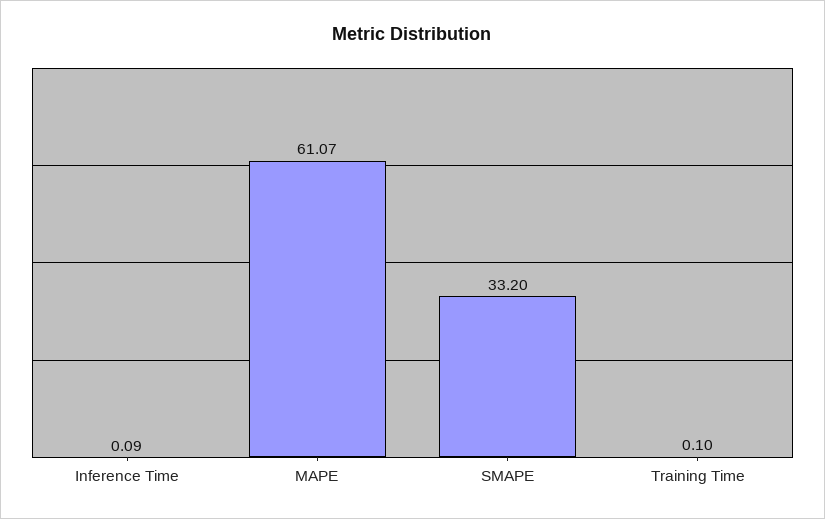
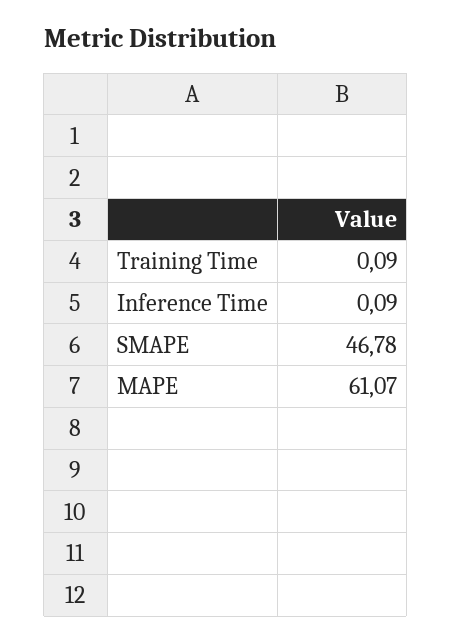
SMAPE: 33.2 -> 46.78
Training Time: 0.1 -> 0.09

